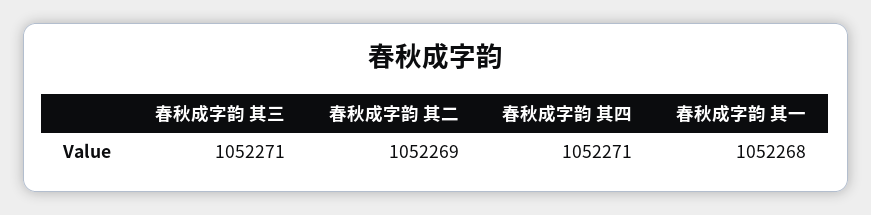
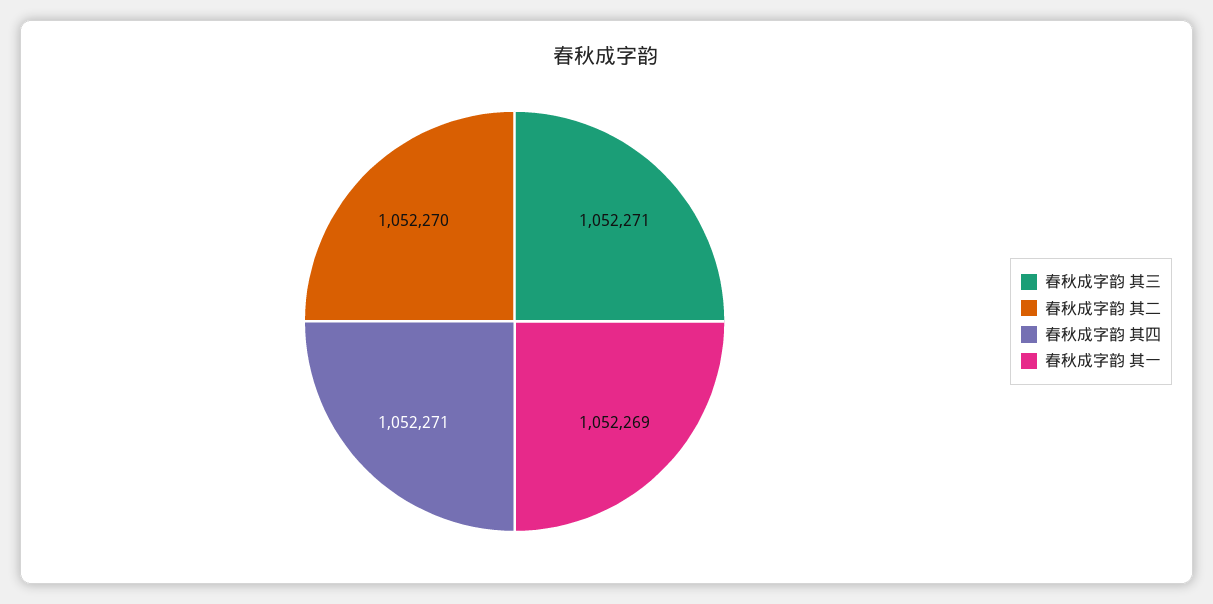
春秋成字韵 其二: 1052269 -> 1052270
春秋成字韵 其一: 1052268 -> 1052269

